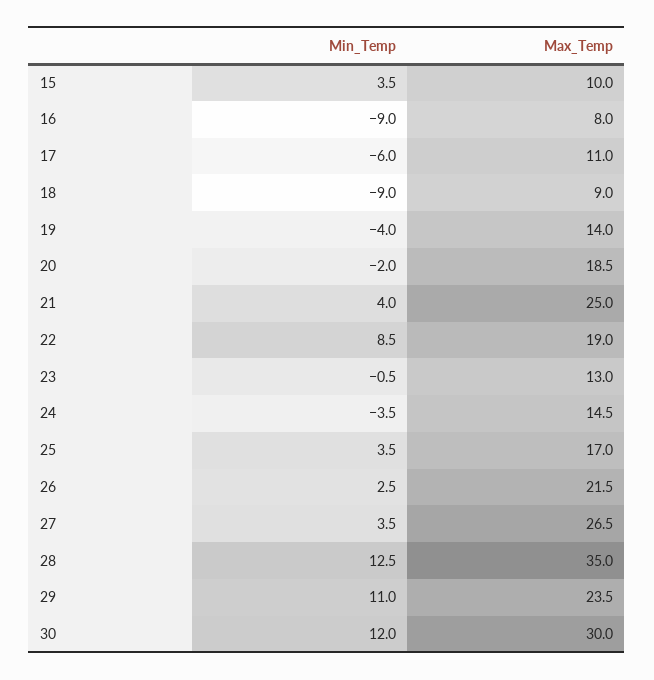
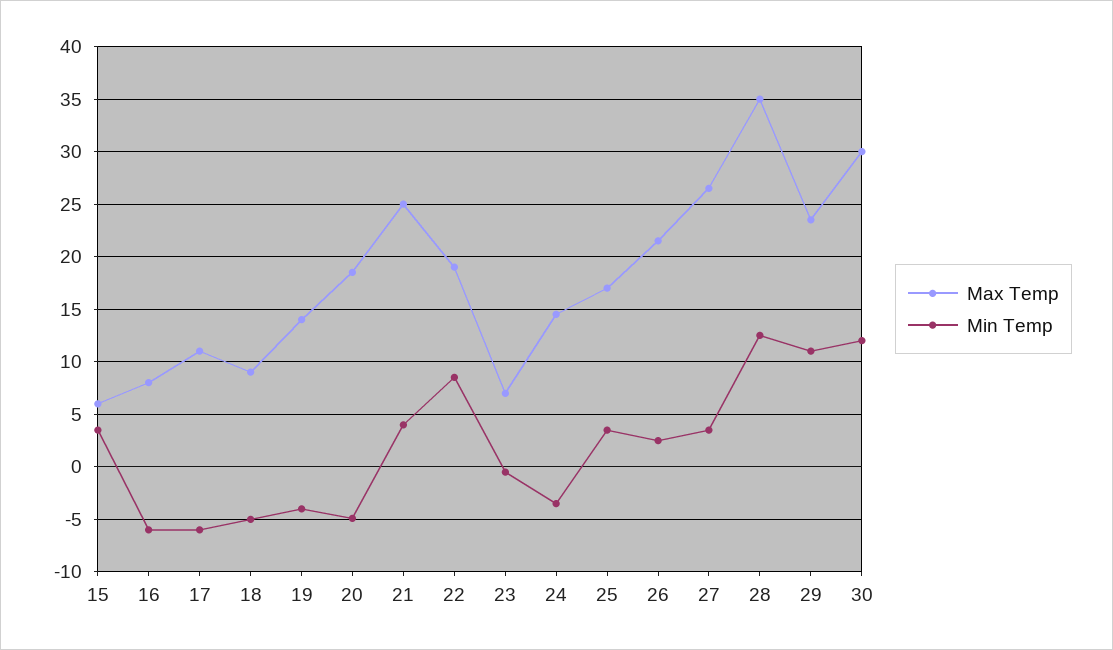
Max_Temp, 15: 10 -> 6
Min_Temp, 16: -9 -> -6
Min_Temp, 18: -9 -> -5
Min_Temp, 20: -2 -> -5
Max_Temp, 23: 13 -> 7

